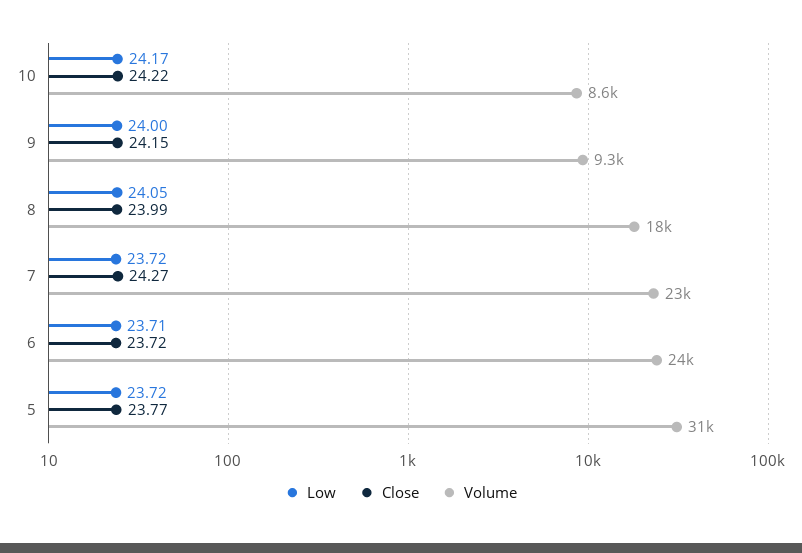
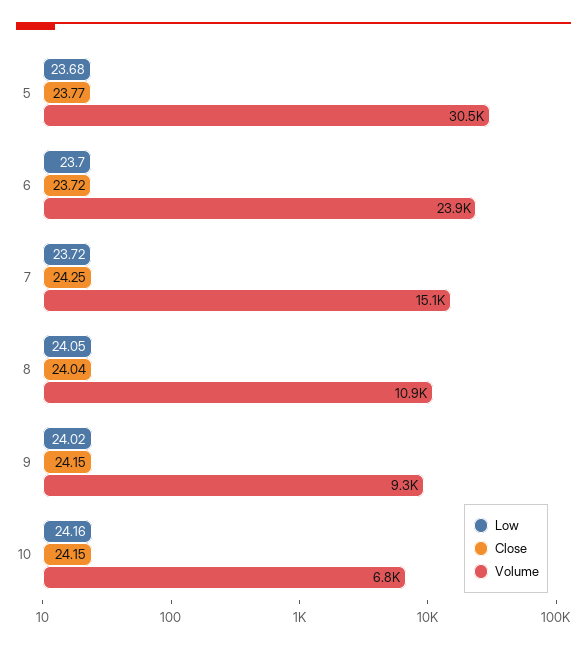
Low, 10: 24.17 -> 24.16
Close, 10: 24.22 -> 24.15
Volume, 10: 8600 -> 6800
Low, 9: 24 -> 24.02
Close, 8: 23.99 -> 24.04
Volume, 8: 18000 -> 10900
Close, 7: 24.27 -> 24.25
Volume, 7: 23000 -> 15100
Low, 6: 23.71 -> 23.7
Low, 5: 23.72 -> 23.68

